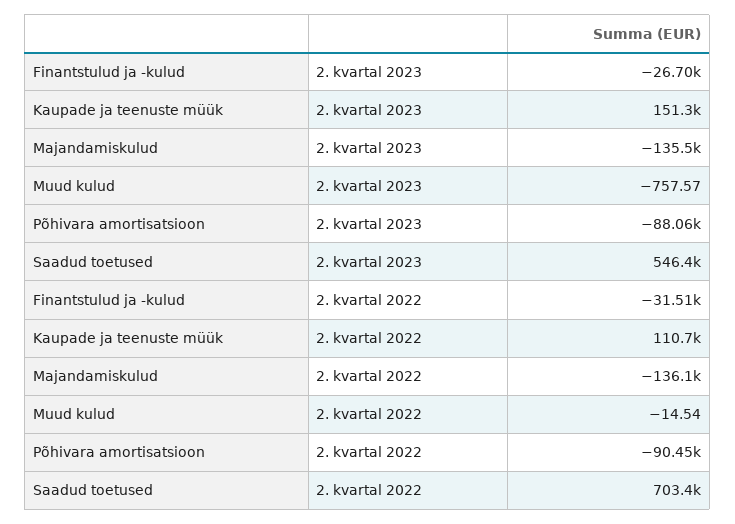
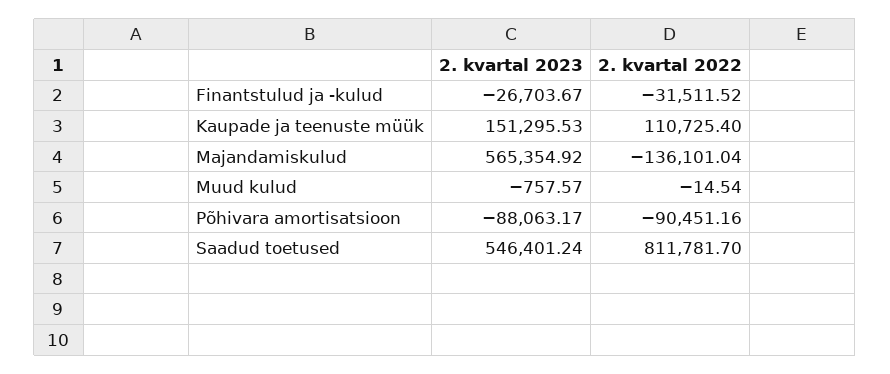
Majandamiskulud, 2. kvartal 2023: -135500 -> 565354.92
Saadud toetused, 2. kvartal 2022: 703400 -> 811781.7

